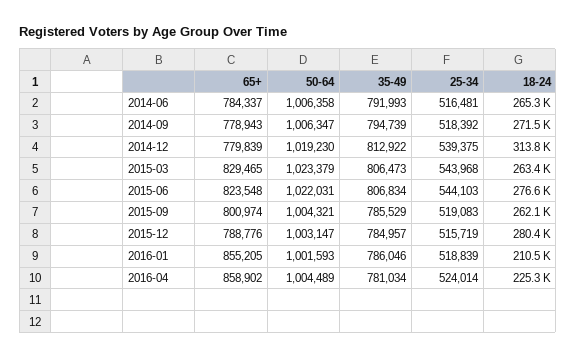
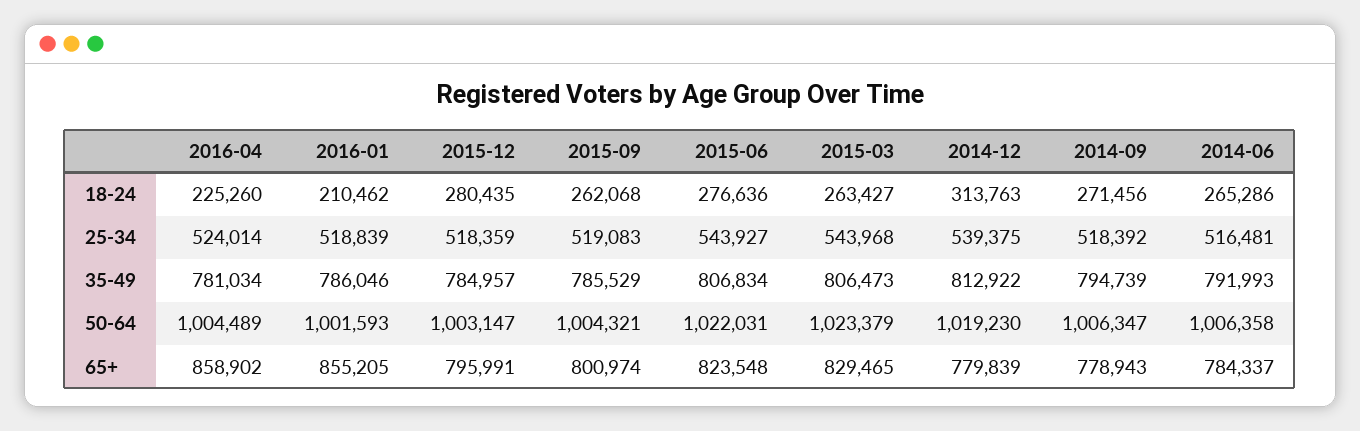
25-34, 2015-06: 544103 -> 543927
65+, 2015-12: 788776 -> 795991
25-34, 2015-12: 515719 -> 518359

